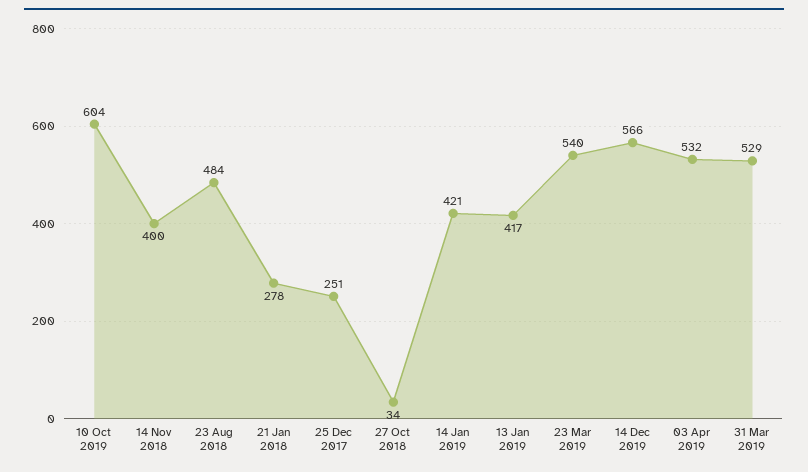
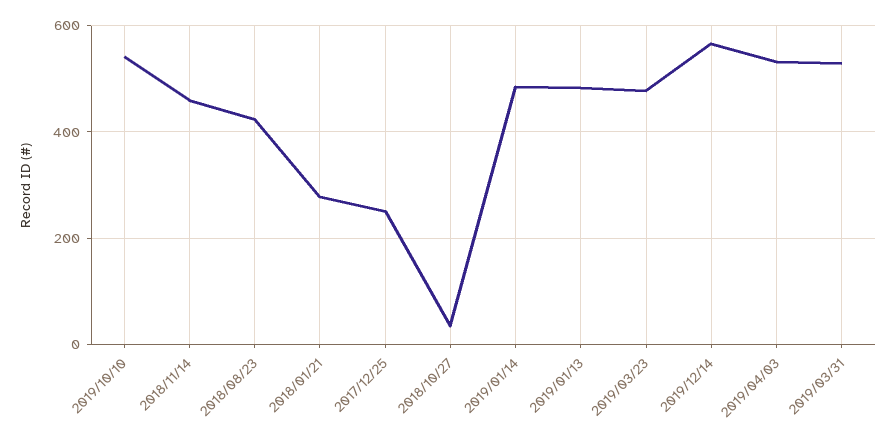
10 Oct 2019: 604 -> 540
14 Nov 2018: 400 -> 460
23 Aug 2018: 484 -> 420
14 Jan 2019: 421 -> 480
13 Jan 2019: 417 -> 480
23 Mar 2019: 540 -> 480

